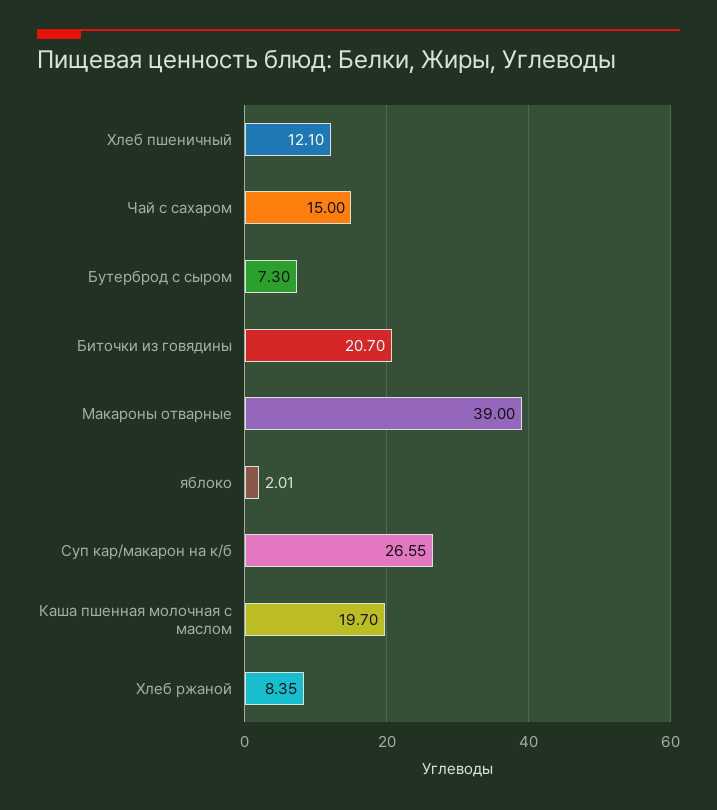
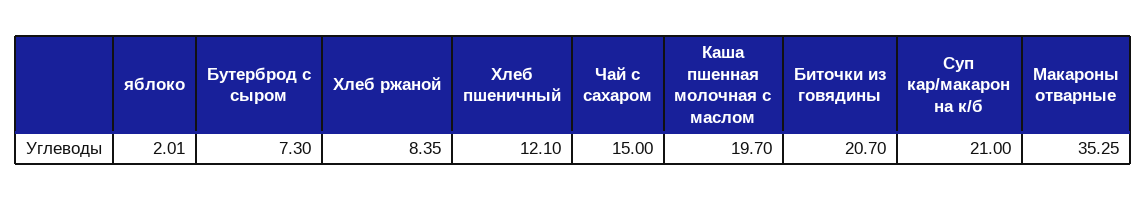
Макароны отварные: 39 -> 35.25
Суп кар/макарон на к/б: 26.55 -> 21

